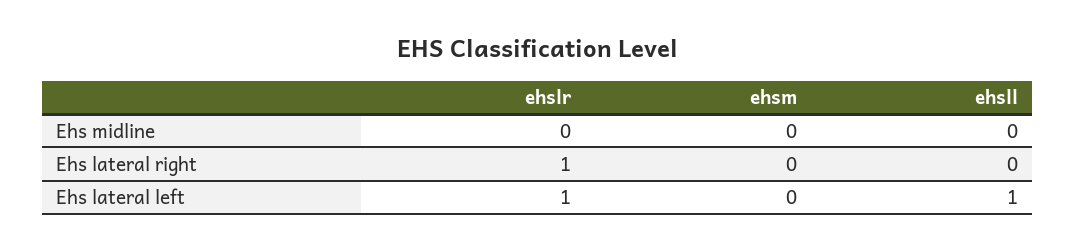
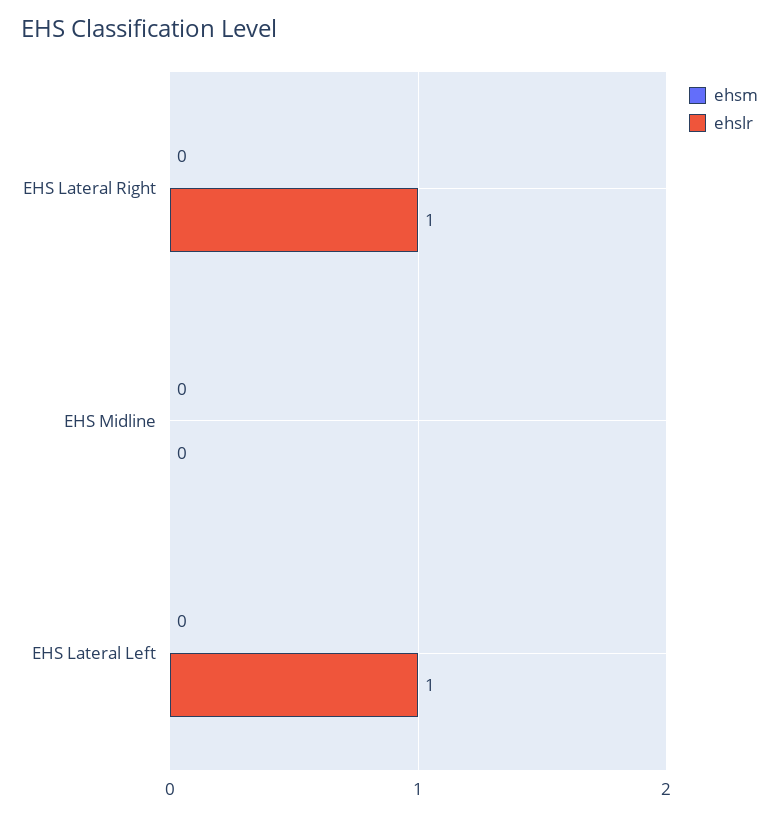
ehsll, Ehs midline: 0 -> none
ehsll, Ehs lateral right: 0 -> none
ehsll, Ehs lateral left: 1 -> none

